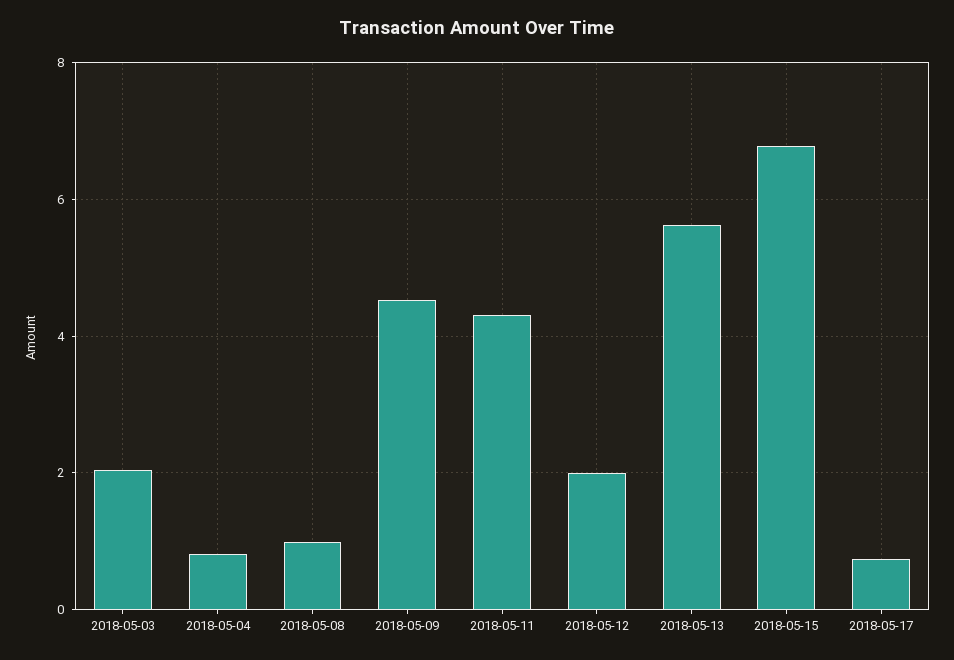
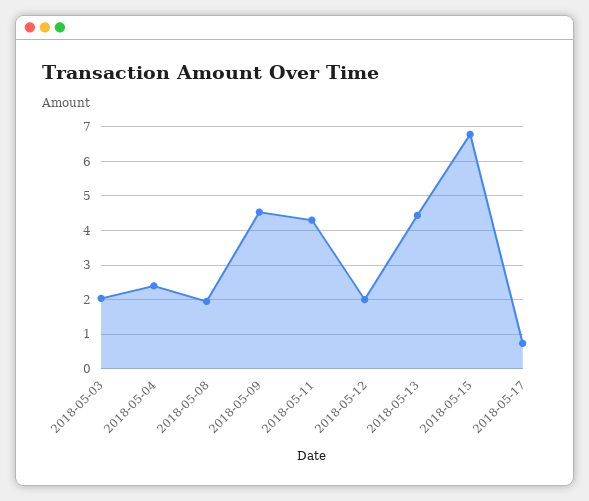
2018-05-04: 0.8 -> 2.4
2018-05-08: 1 -> 2
2018-05-13: 5.6 -> 4.4

